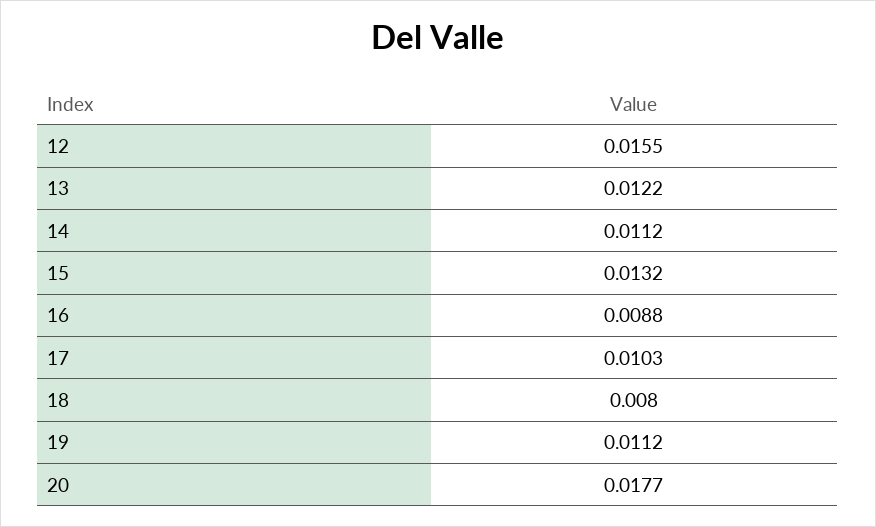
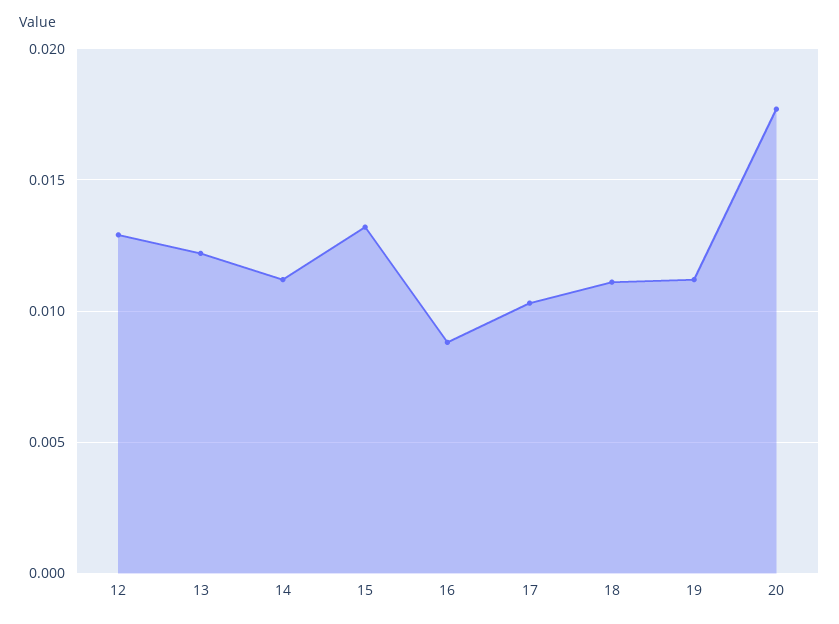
12: 0.0155 -> 0.013
18: 0.008 -> 0.011

